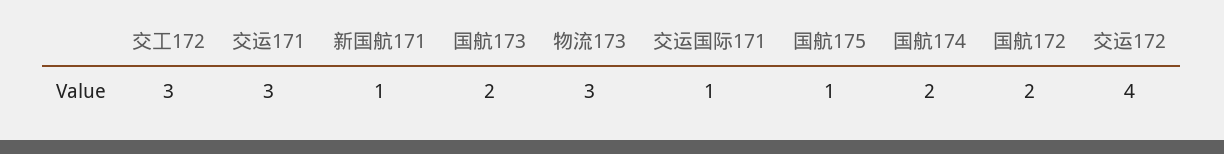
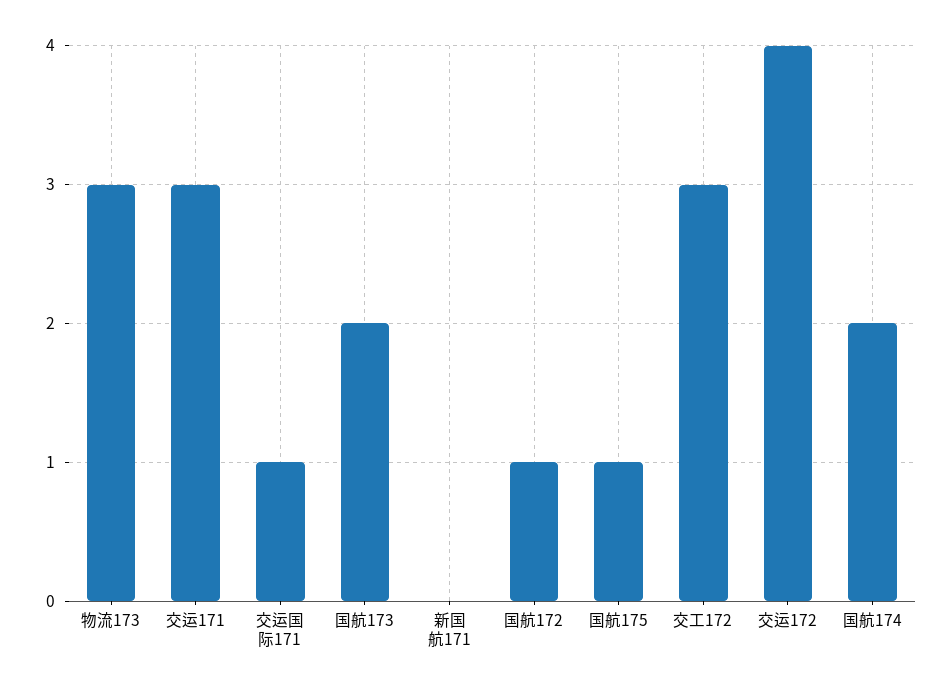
新国航171: 1 -> 0
国航172: 2 -> 1

